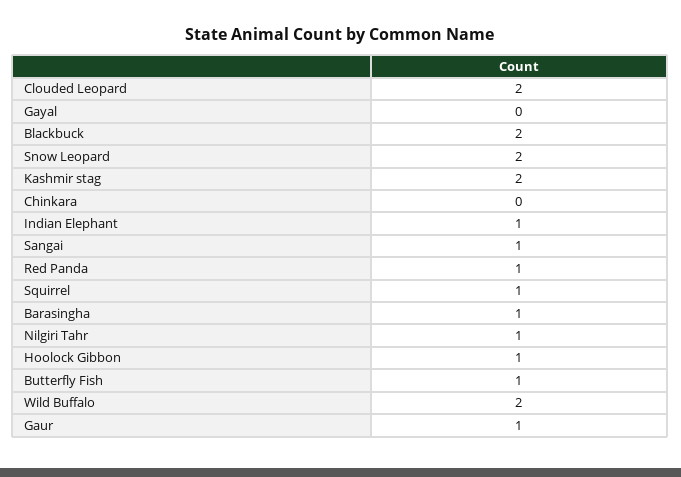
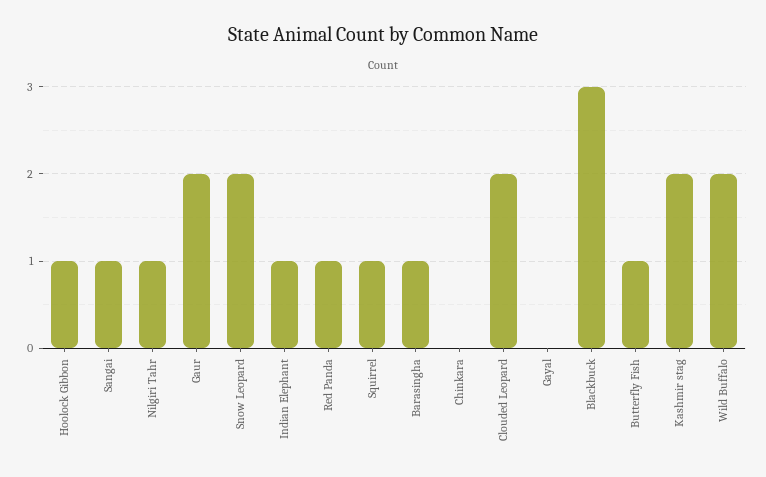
Blackbuck: 2 -> 3
Gaur: 1 -> 2

